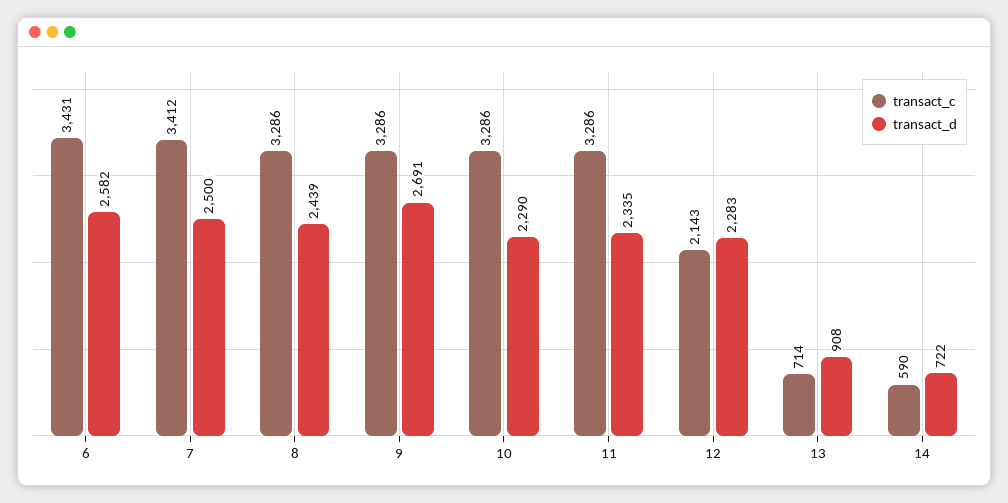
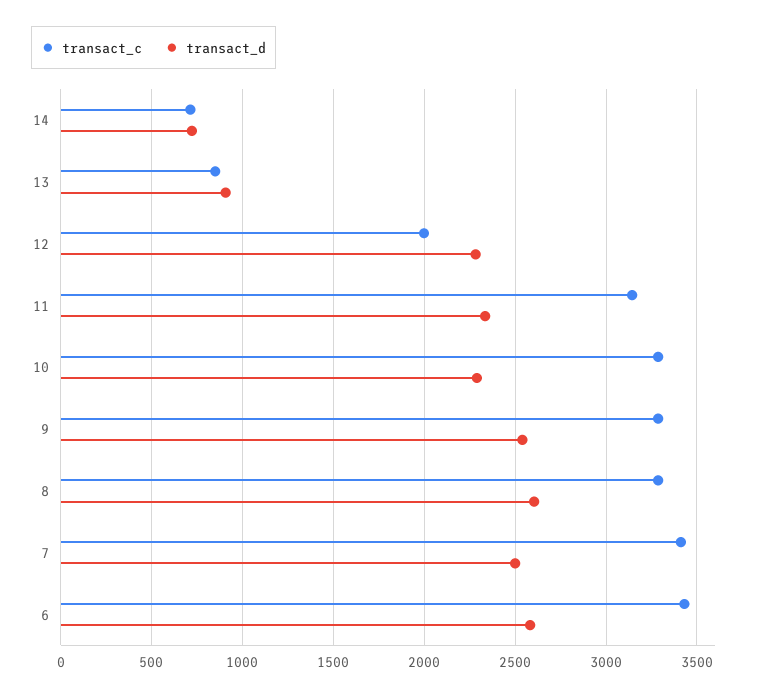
transact_d, 8: 2439 -> 2600
transact_d, 9: 2691 -> 2550
transact_c, 11: 3286 -> 3150
transact_c, 12: 2143 -> 2000
transact_c, 13: 714 -> 850
transact_c, 14: 590 -> 700

